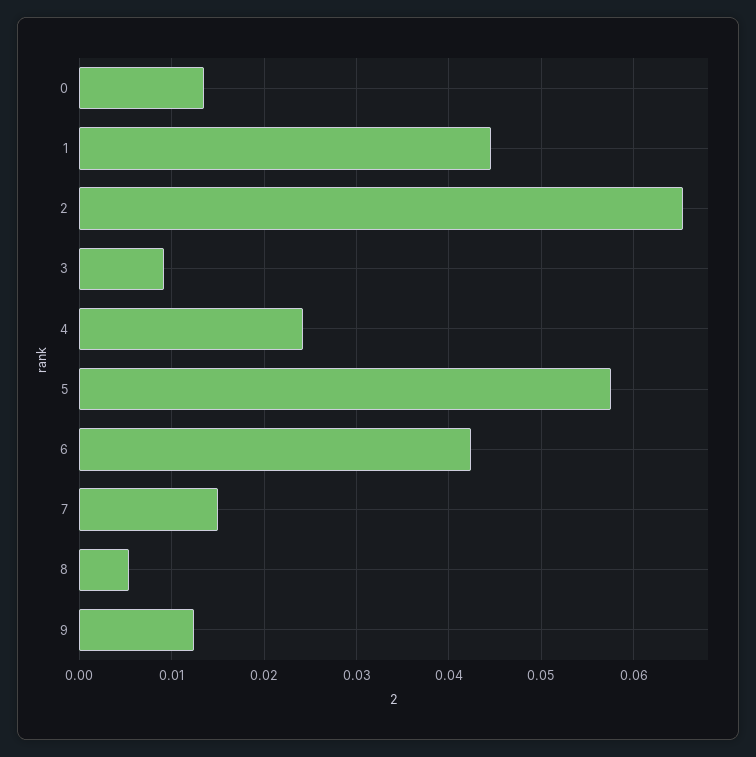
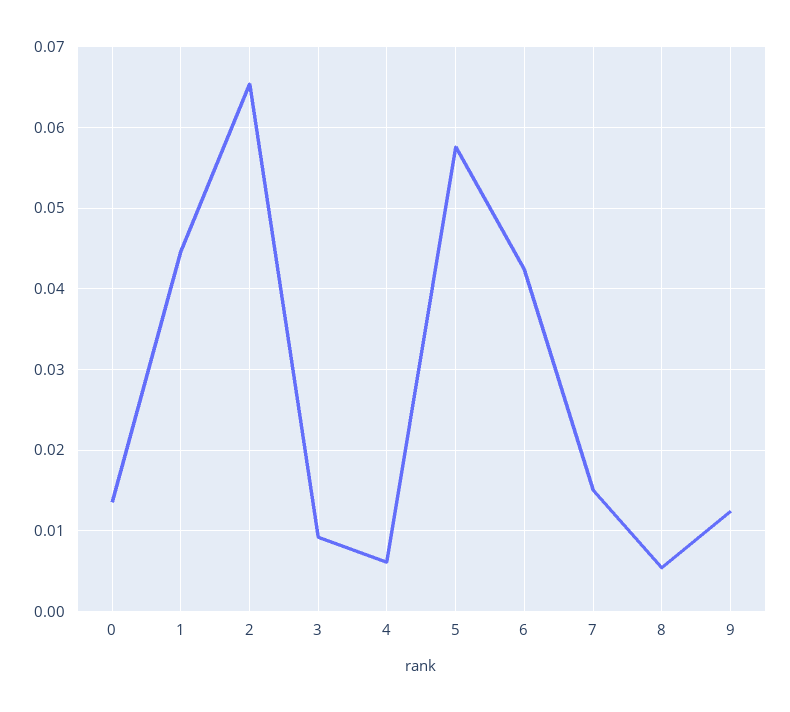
4: 0.024 -> 0.006

